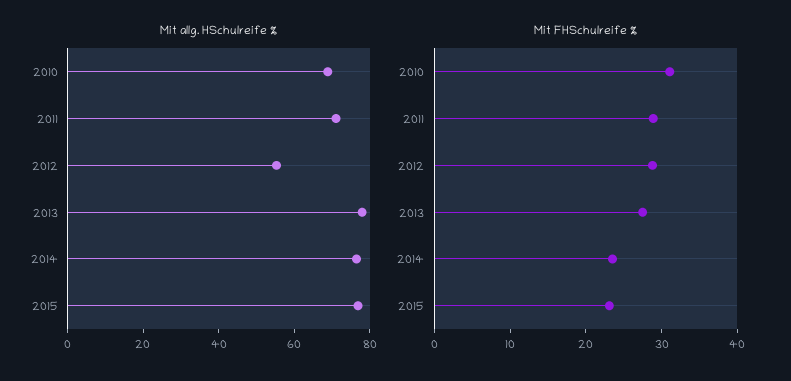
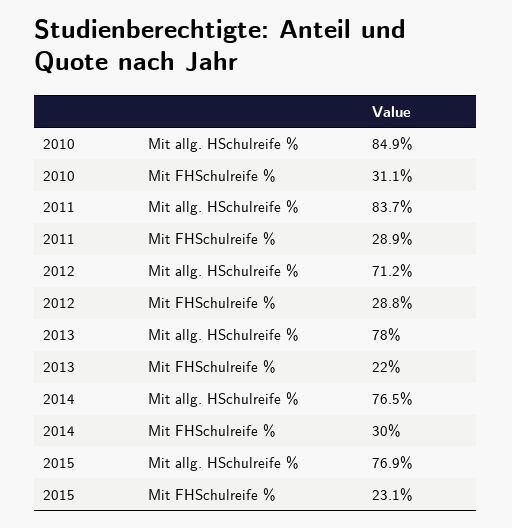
Mit allg. HSchulreife %, 2010: 70 -> 84.9
Mit allg. HSchulreife %, 2011: 70 -> 83.7
Mit allg. HSchulreife %, 2012: 55 -> 71.2
Mit FHSchulreife %, 2013: 28 -> 22
Mit FHSchulreife %, 2014: 24 -> 30

